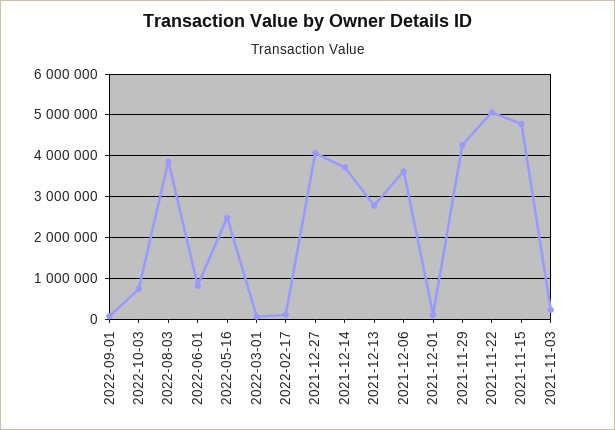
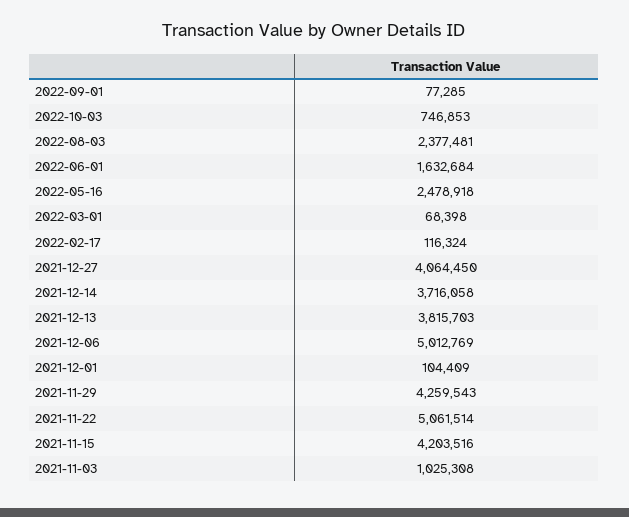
2022-08-03: 3800000 -> 2377481
2022-06-01: 800000 -> 1632684
2021-12-13: 2800000 -> 3815703
2021-12-06: 3600000 -> 5012769
2021-11-15: 4800000 -> 4203516
2021-11-03: 200000 -> 1025308

